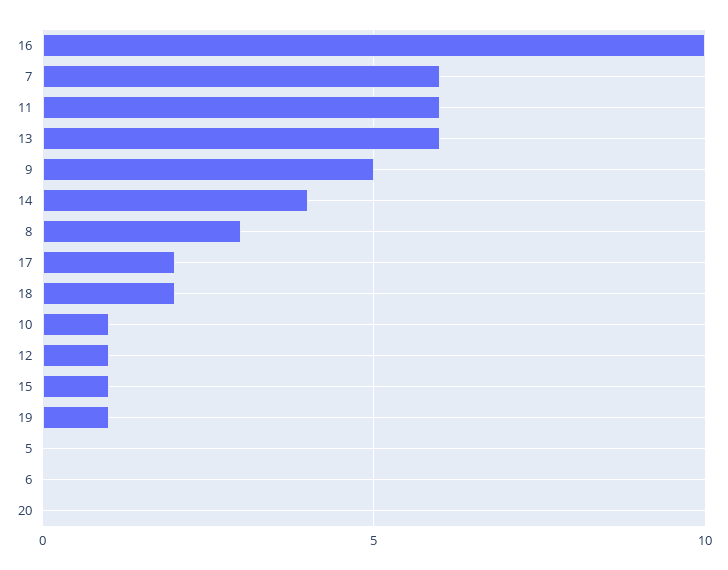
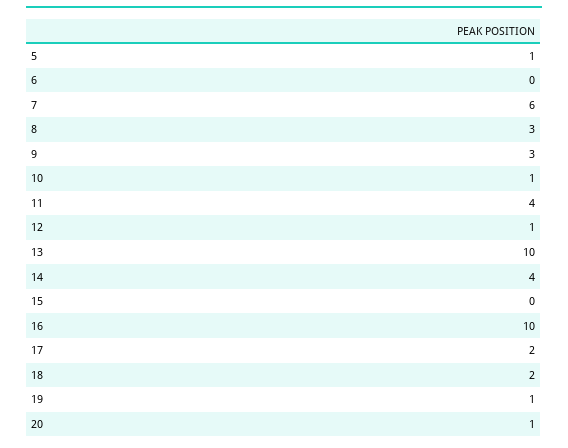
11: 6 -> 4
13: 6 -> 10
9: 5 -> 3
15: 1 -> 0
5: 0 -> 1
20: 0 -> 1

